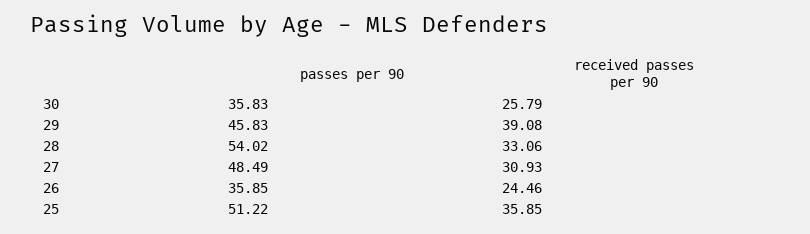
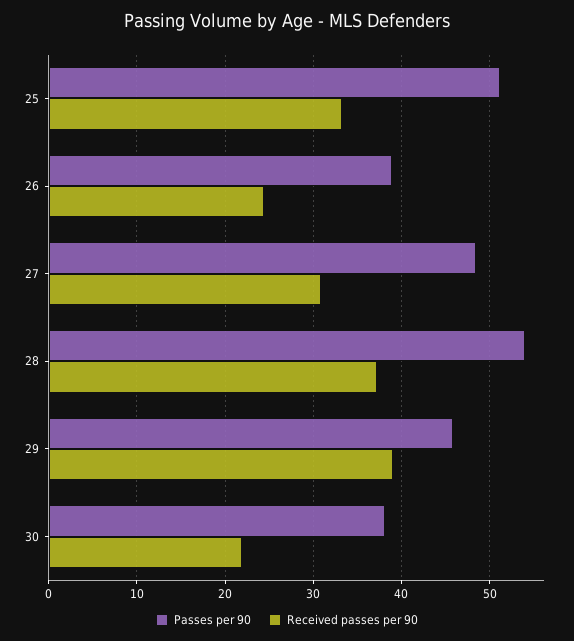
passes per 90, 30: 35.83 -> 38
received passes per 90, 30: 25.79 -> 22
received passes per 90, 28: 33.06 -> 37
passes per 90, 26: 35.85 -> 39
received passes per 90, 25: 35.85 -> 33

